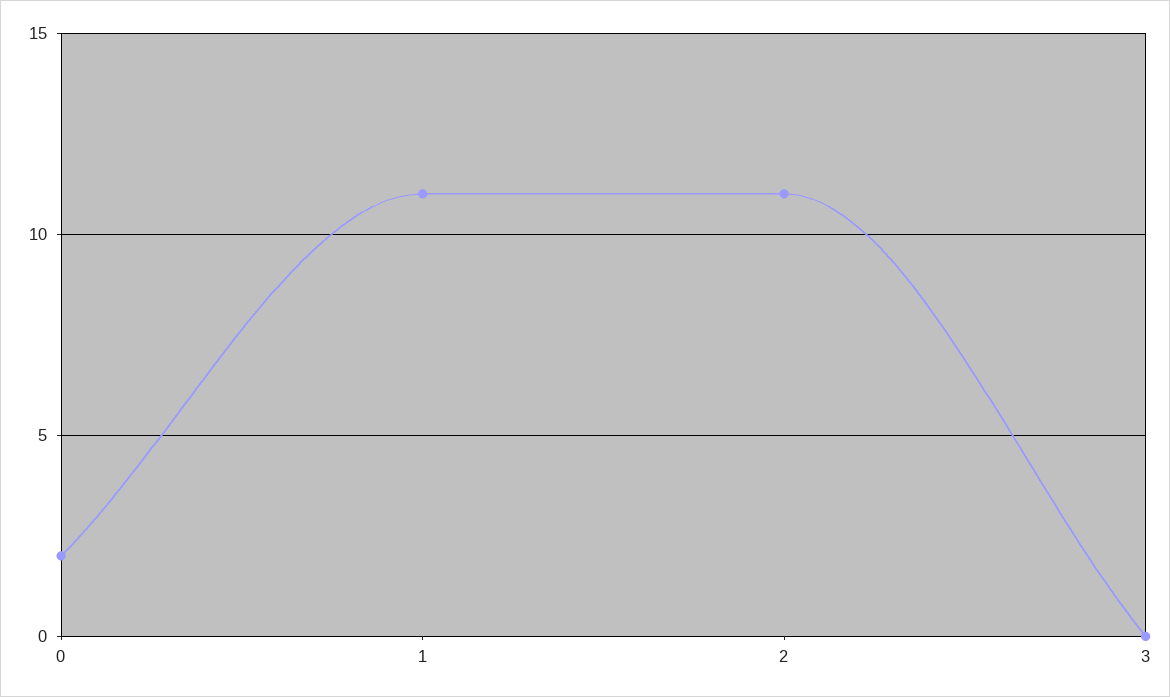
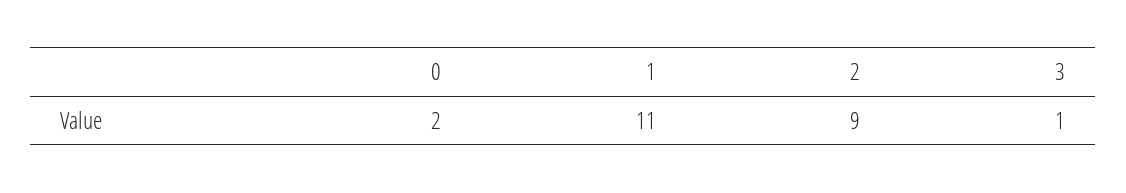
2: 11 -> 9
3: 0 -> 1

